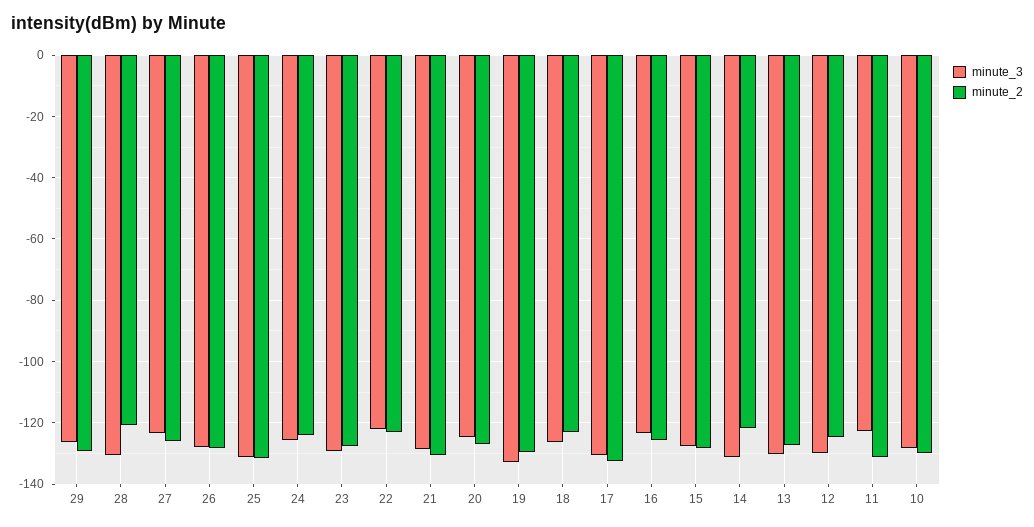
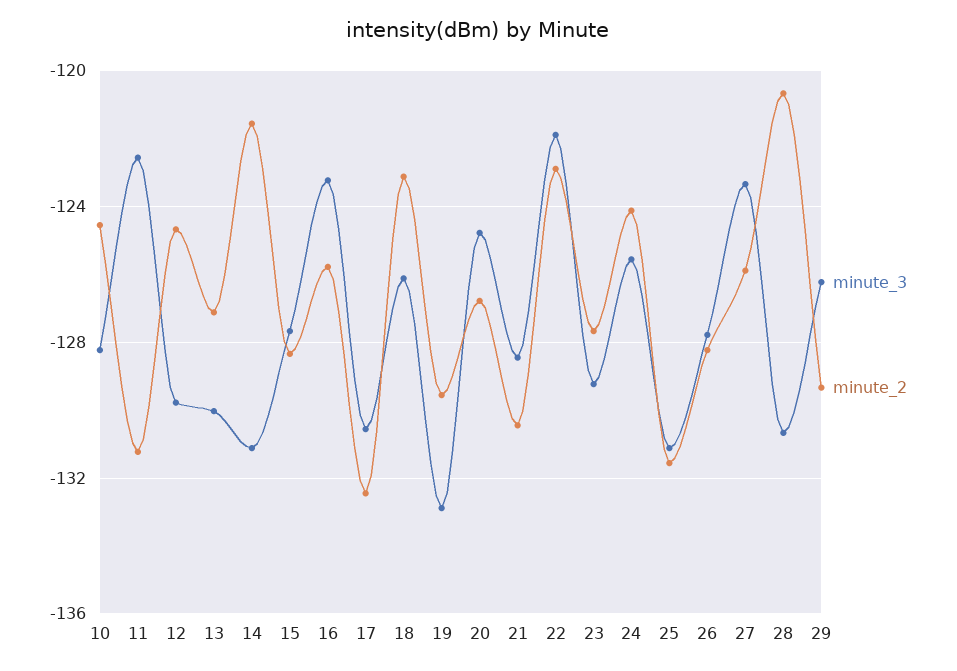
minute_2, 10: -130 -> -124.5

